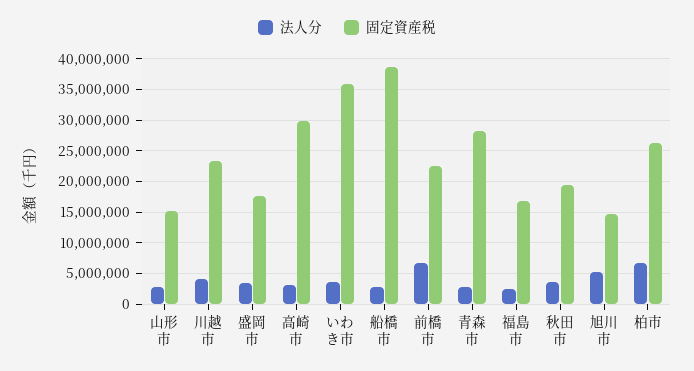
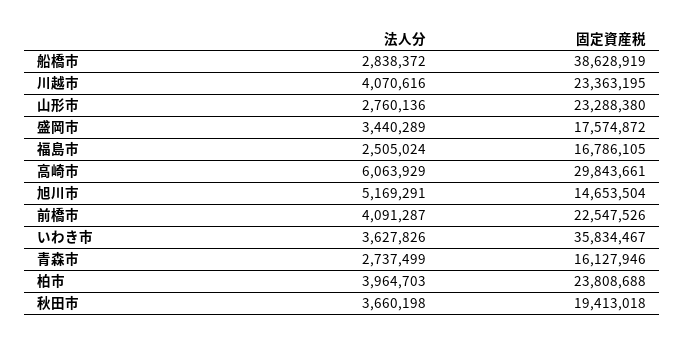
固定資産税, 山形市: 15000000 -> 23288380
法人分, 高崎市: 3000000 -> 6063929
法人分, 前橋市: 7000000 -> 4091287
固定資産税, 青森市: 28000000 -> 16127946
法人分, 柏市: 7000000 -> 3964703
固定資産税, 柏市: 26000000 -> 23808688

